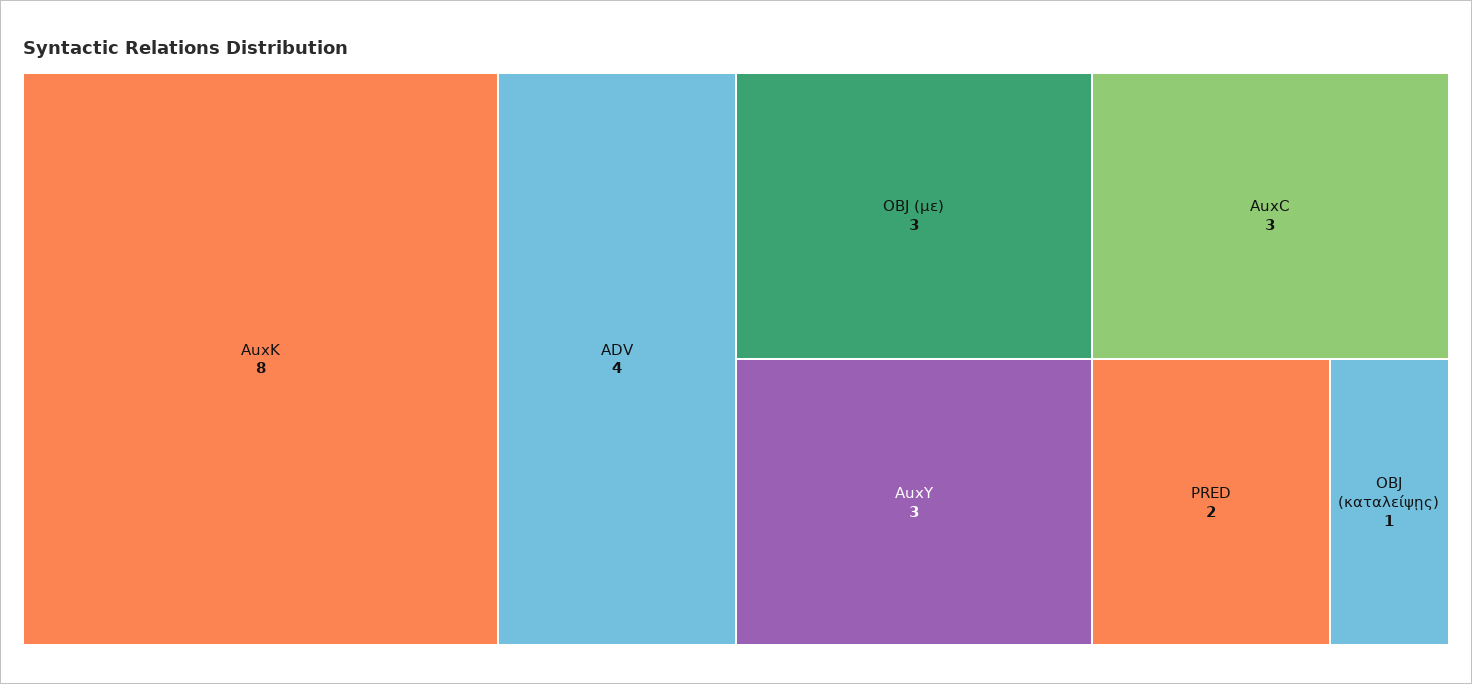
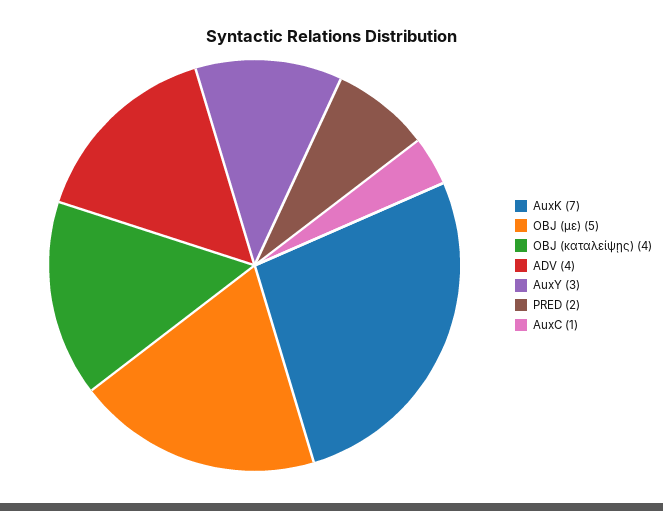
AuxK: 8 -> 7
OBJ (με): 3 -> 5
AuxC: 3 -> 1
OBJ (καταλείψῃς): 1 -> 4

